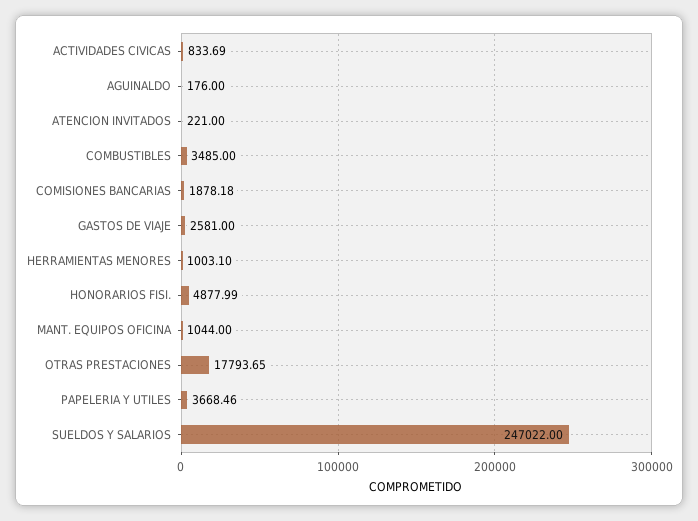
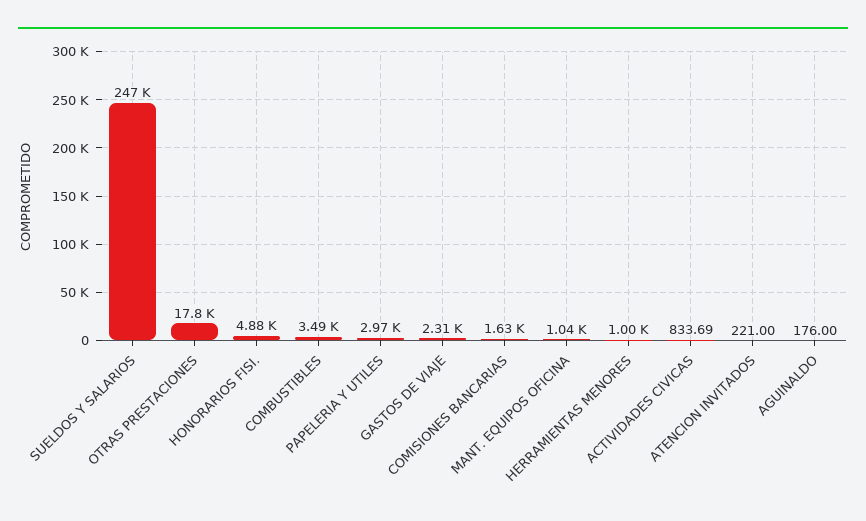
COMISIONES BANCARIAS: 1878.18 -> 1630
GASTOS DE VIAJE: 2581 -> 2310
PAPELERIA Y UTILES: 3668.46 -> 2970

